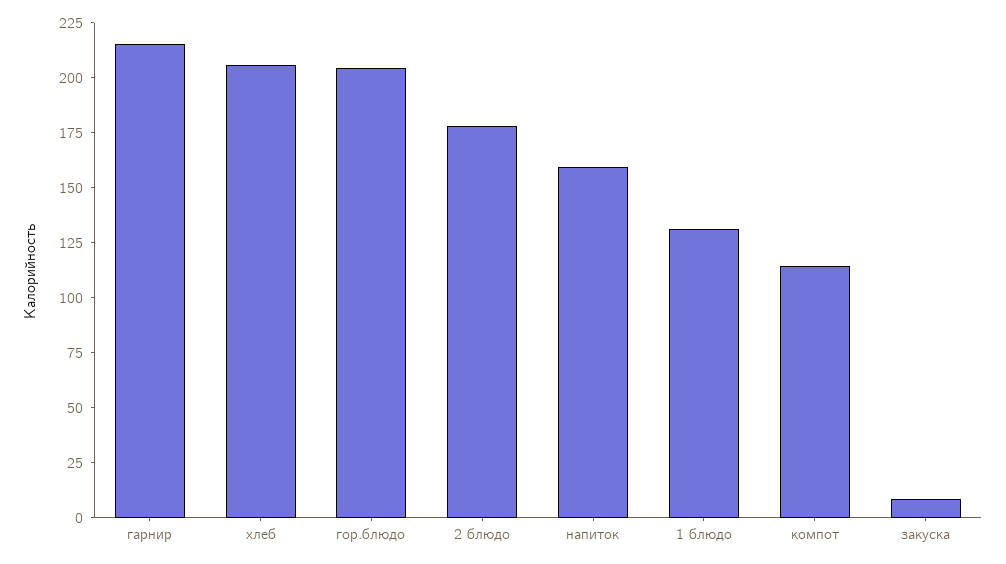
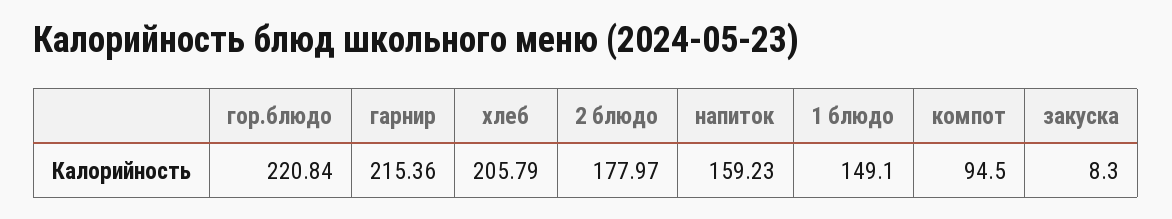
гор.блюдо: 205 -> 220.84
1 блюдо: 130 -> 149.1
компот: 115 -> 94.5

